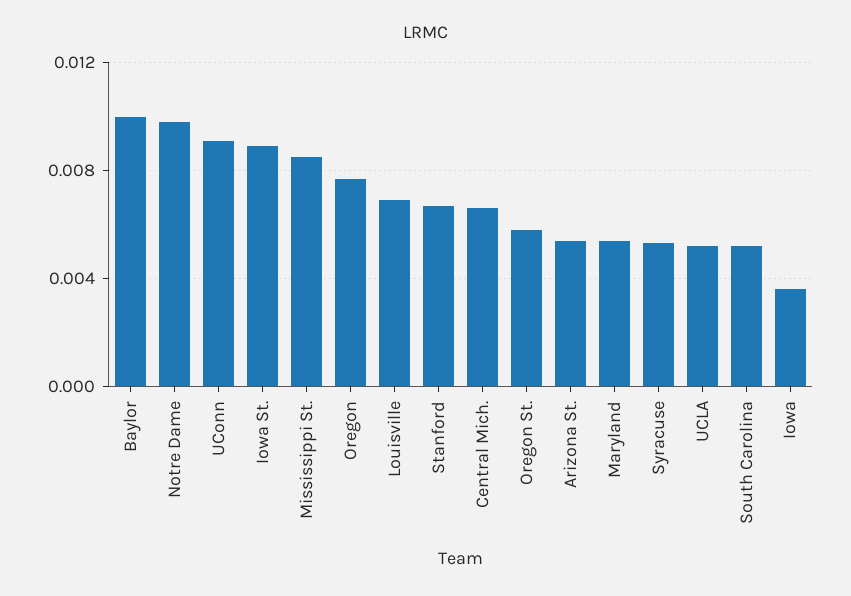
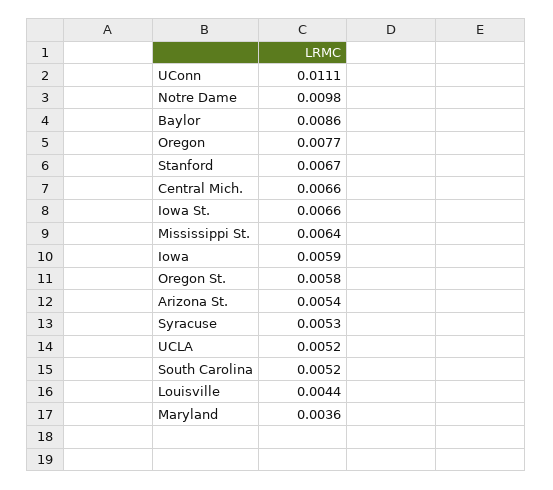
Baylor: 0.01 -> 0.0086
UConn: 0.009 -> 0.0111
Iowa St.: 0.009 -> 0.0066
Mississippi St.: 0.0085 -> 0.0064
Louisville: 0.007 -> 0.0044
Maryland: 0.0055 -> 0.0036
Iowa: 0.0035 -> 0.0059

